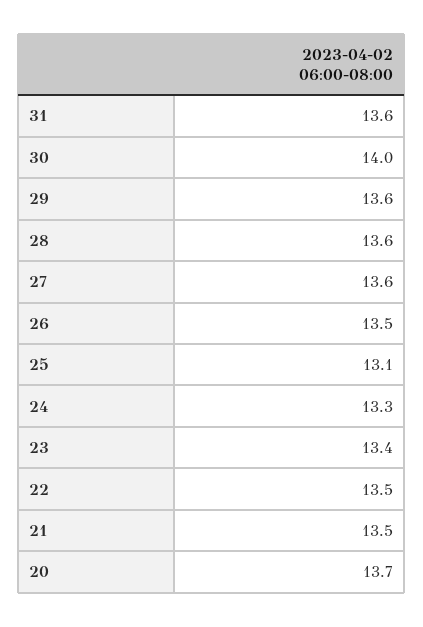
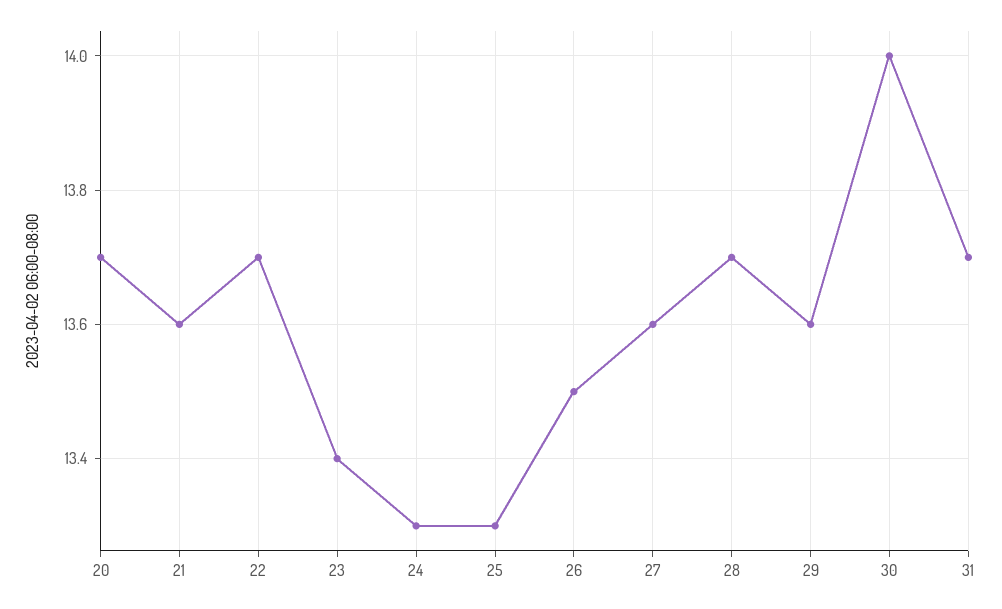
31: 13.6 -> 13.7
28: 13.6 -> 13.7
25: 13.1 -> 13.3
22: 13.5 -> 13.7
21: 13.5 -> 13.6

